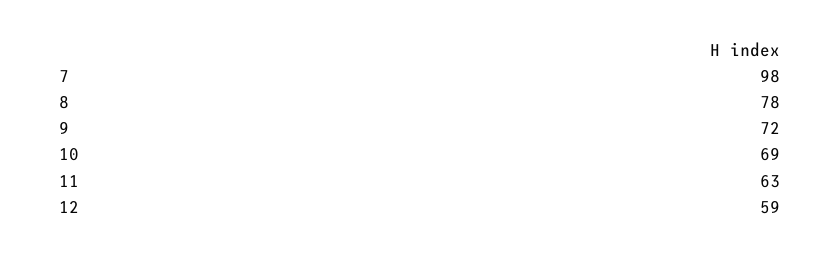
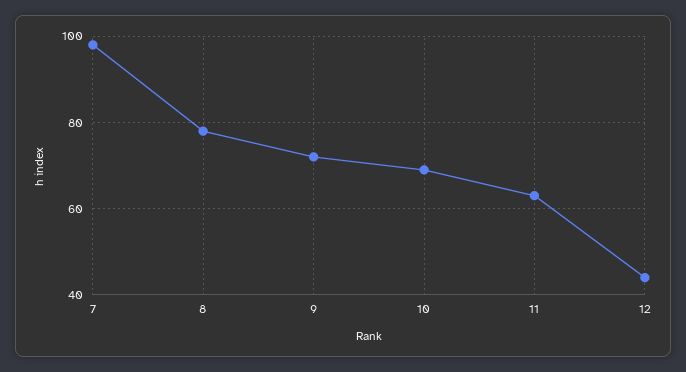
12: 59 -> 45

